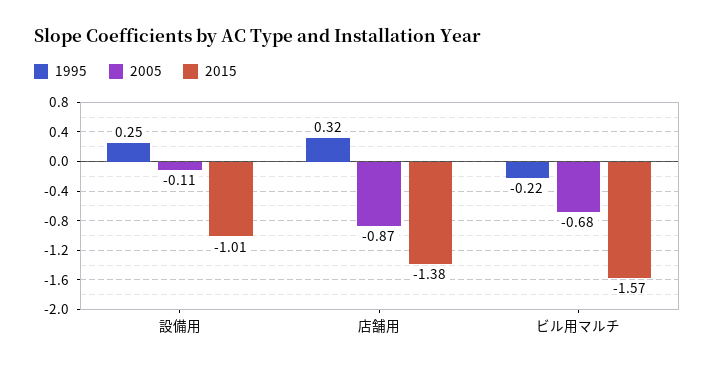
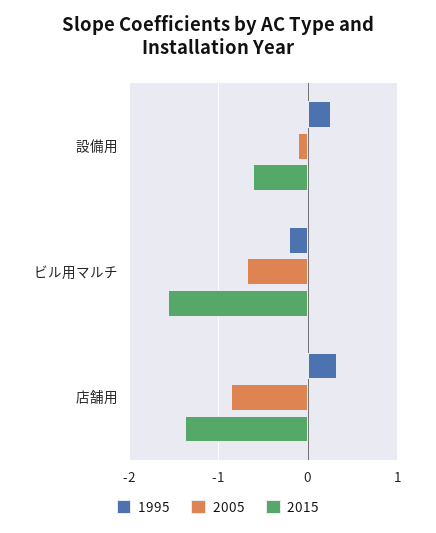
2015, 設備用: -1.01 -> -0.6

